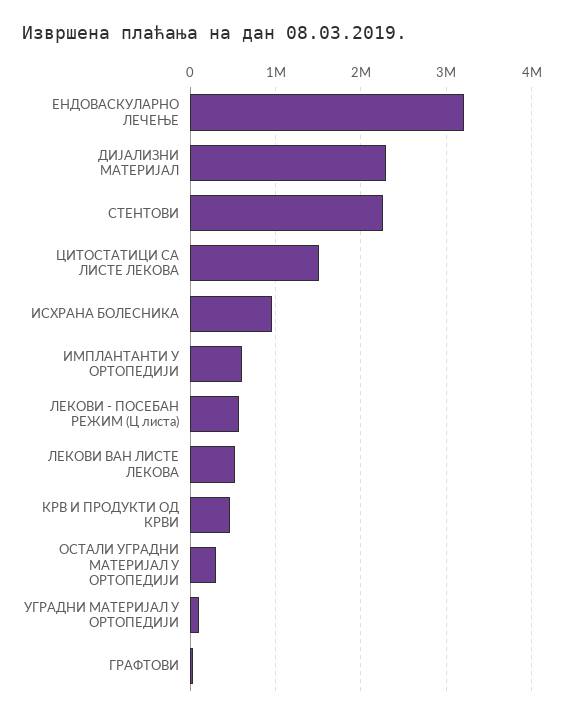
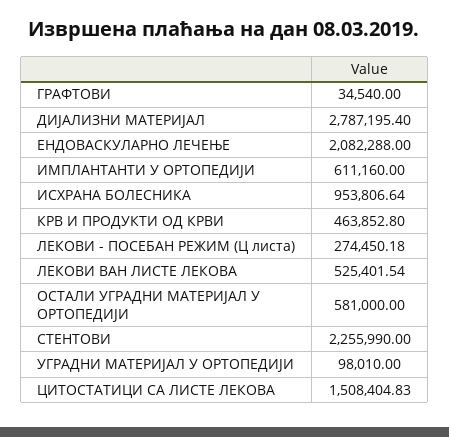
ЕНДОВАСКУЛАРНО ЛЕЧЕЊЕ: 3200000 -> 2082288
ДИЈАЛИЗНИ МАТЕРИЈАЛ: 2300000 -> 2787195.4
ЛЕКОВИ - ПОСЕБАН РЕЖИМ (Ц листа): 600000 -> 274450.18
ОСТАЛИ УГРАДНИ МАТЕРИЈАЛ У ОРТОПЕДИЈИ: 300000 -> 581000

